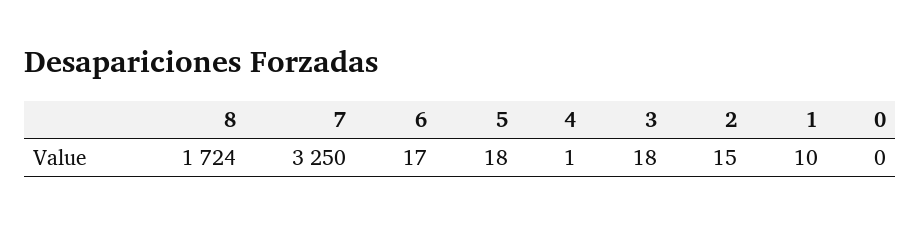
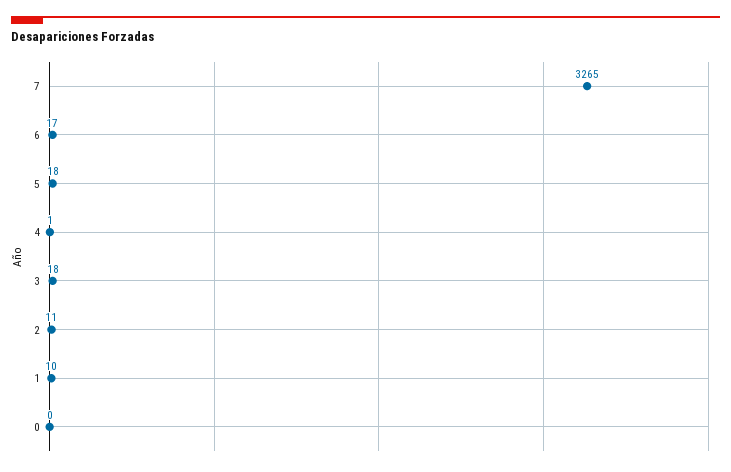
8: 1724 -> none
7: 3250 -> 3265
2: 15 -> 11

